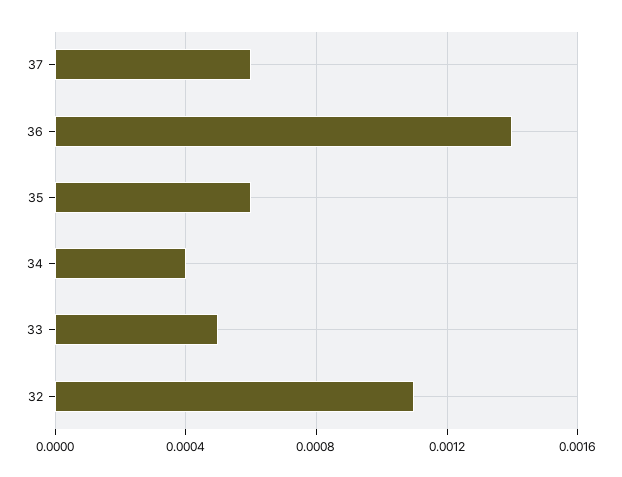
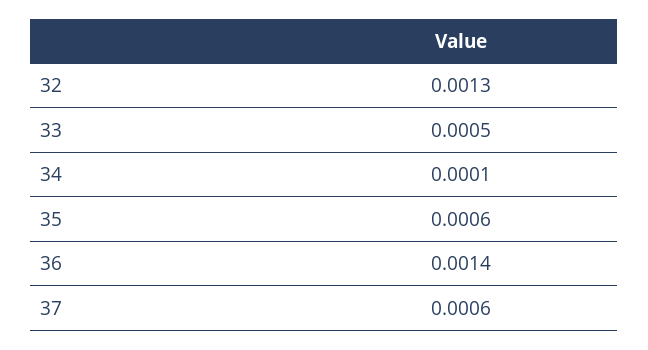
34: 0.0004 -> 0.0001
32: 0.0011 -> 0.0013

